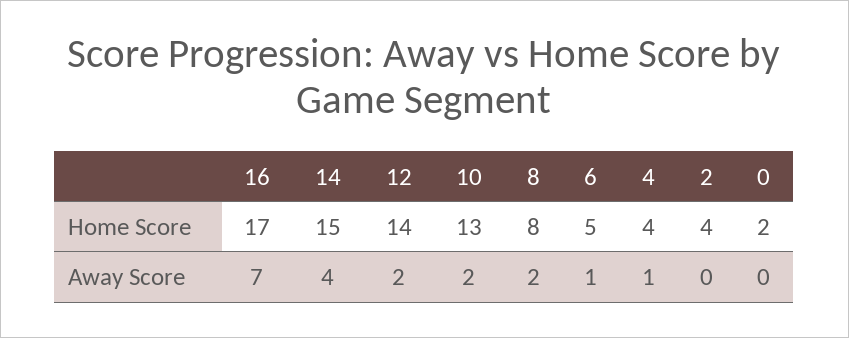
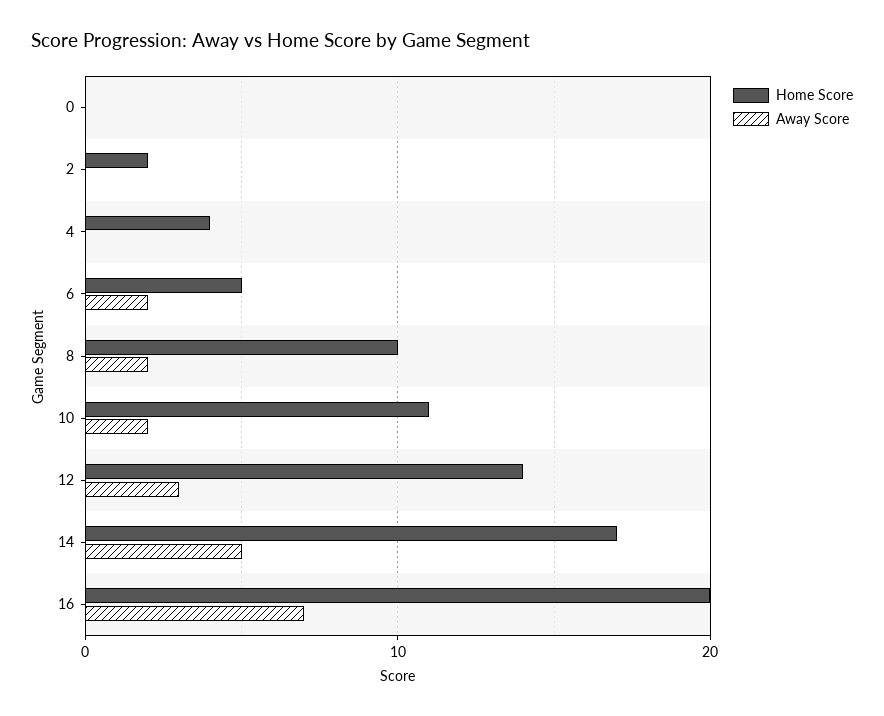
Home Score, 16: 17 -> 20
Home Score, 14: 15 -> 17
Home Score, 10: 13 -> 11
Home Score, 8: 8 -> 10
Home Score, 2: 4 -> 2
Home Score, 0: 2 -> 0
Away Score, 14: 4 -> 5
Away Score, 12: 2 -> 3
Away Score, 6: 1 -> 2
Away Score, 4: 1 -> 0

